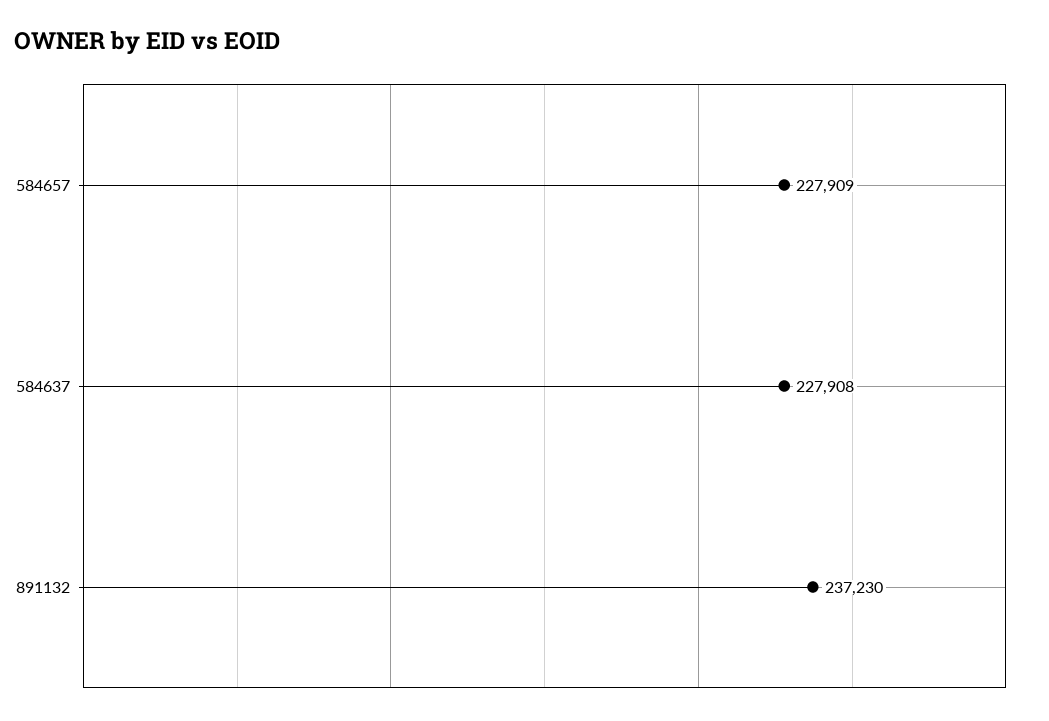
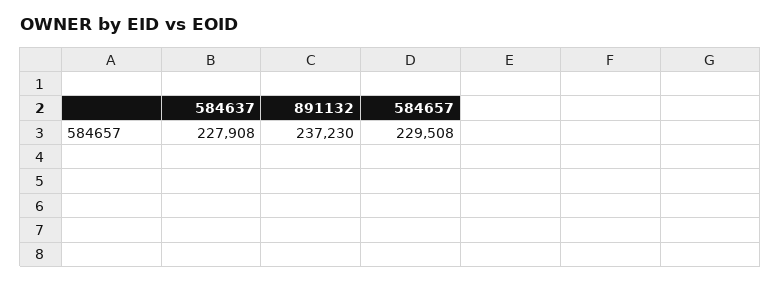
584657: 227909 -> 229508

